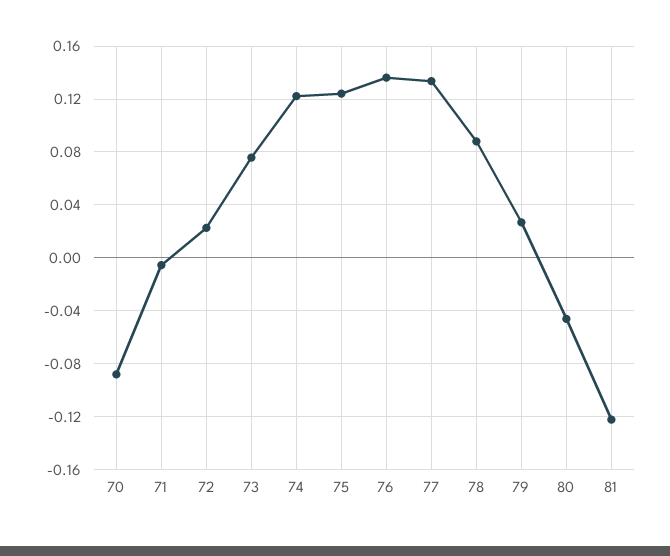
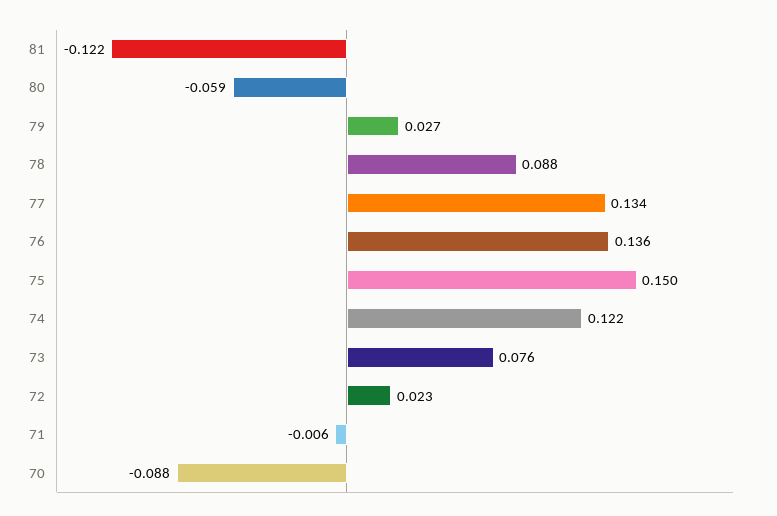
75: 0.125 -> 0.15
80: -0.045 -> -0.059

